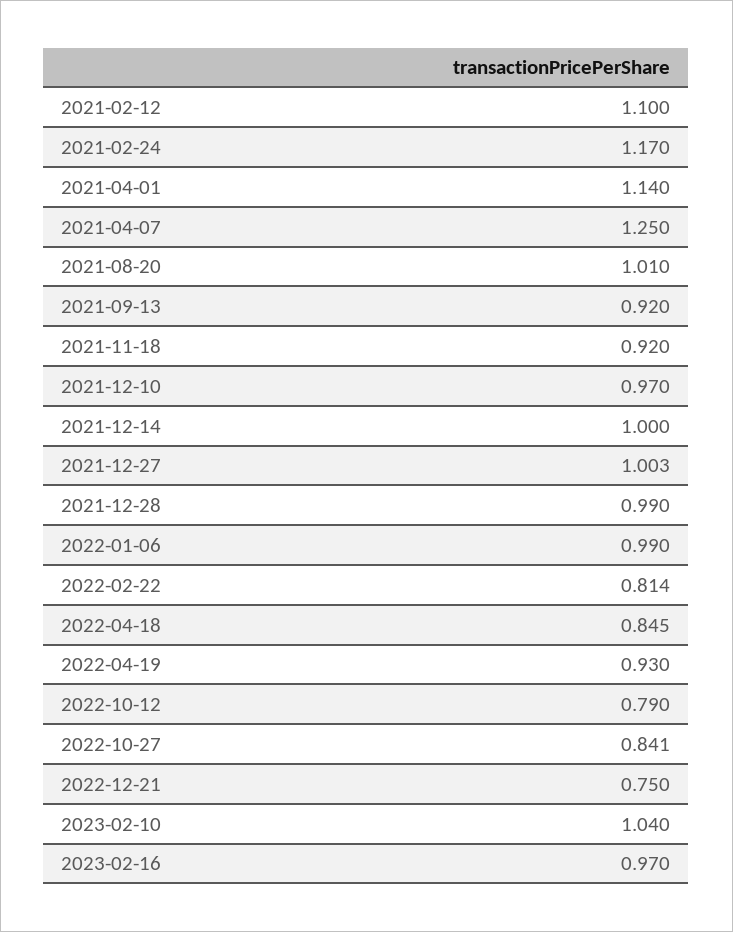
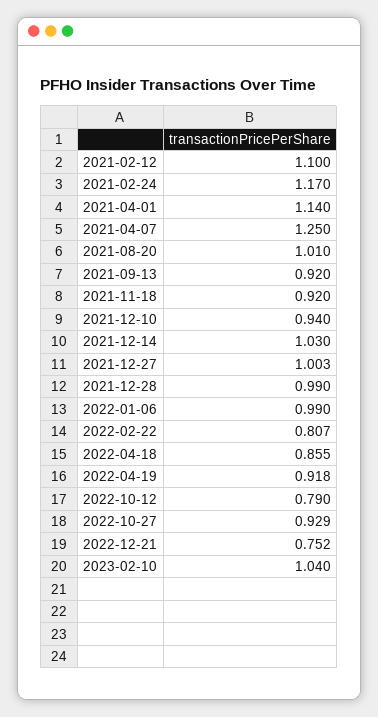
2021-12-10: 0.97 -> 0.94
2021-12-14: 1 -> 1.03
2022-02-22: 0.814 -> 0.807
2022-04-18: 0.845 -> 0.855
2022-04-19: 0.93 -> 0.918
2022-10-27: 0.841 -> 0.929
2022-12-21: 0.75 -> 0.752
2023-02-16: 0.97 -> none

